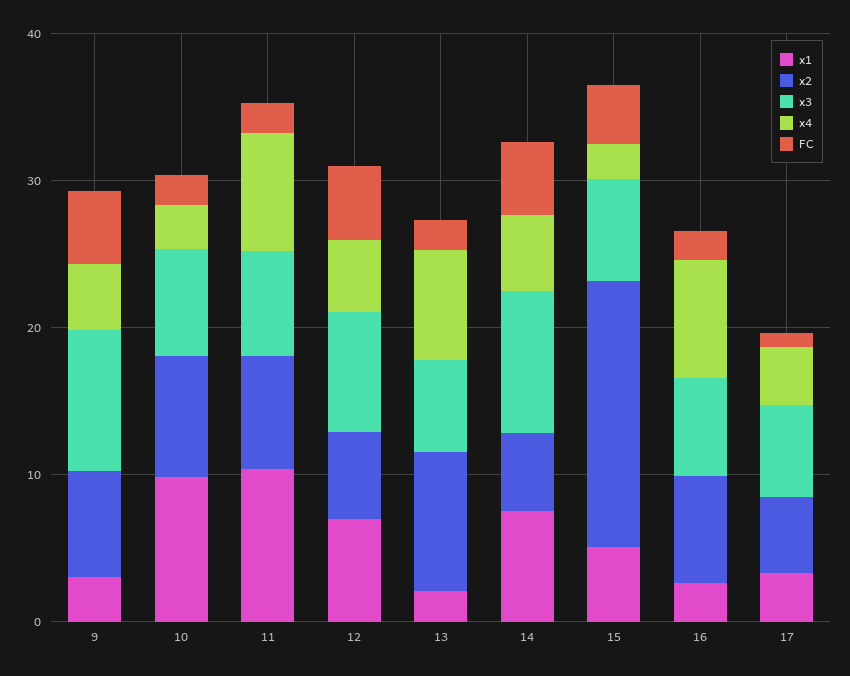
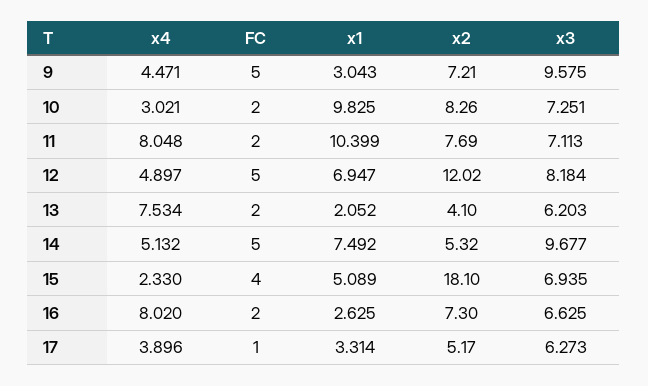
x2, 12: 6 -> 12.02
x2, 13: 10 -> 4.1

